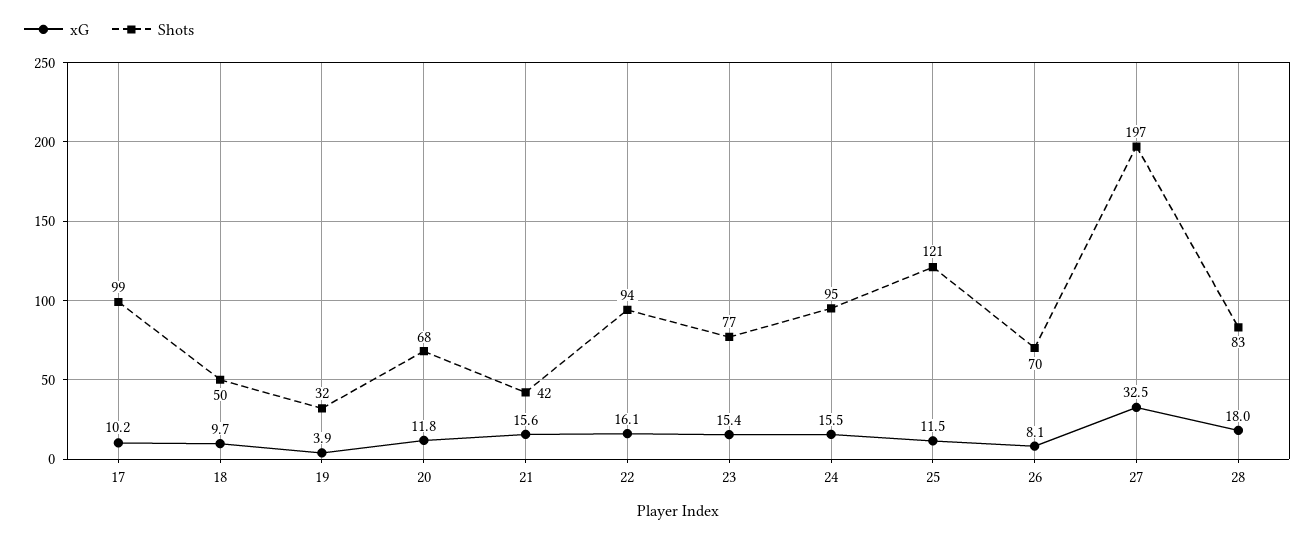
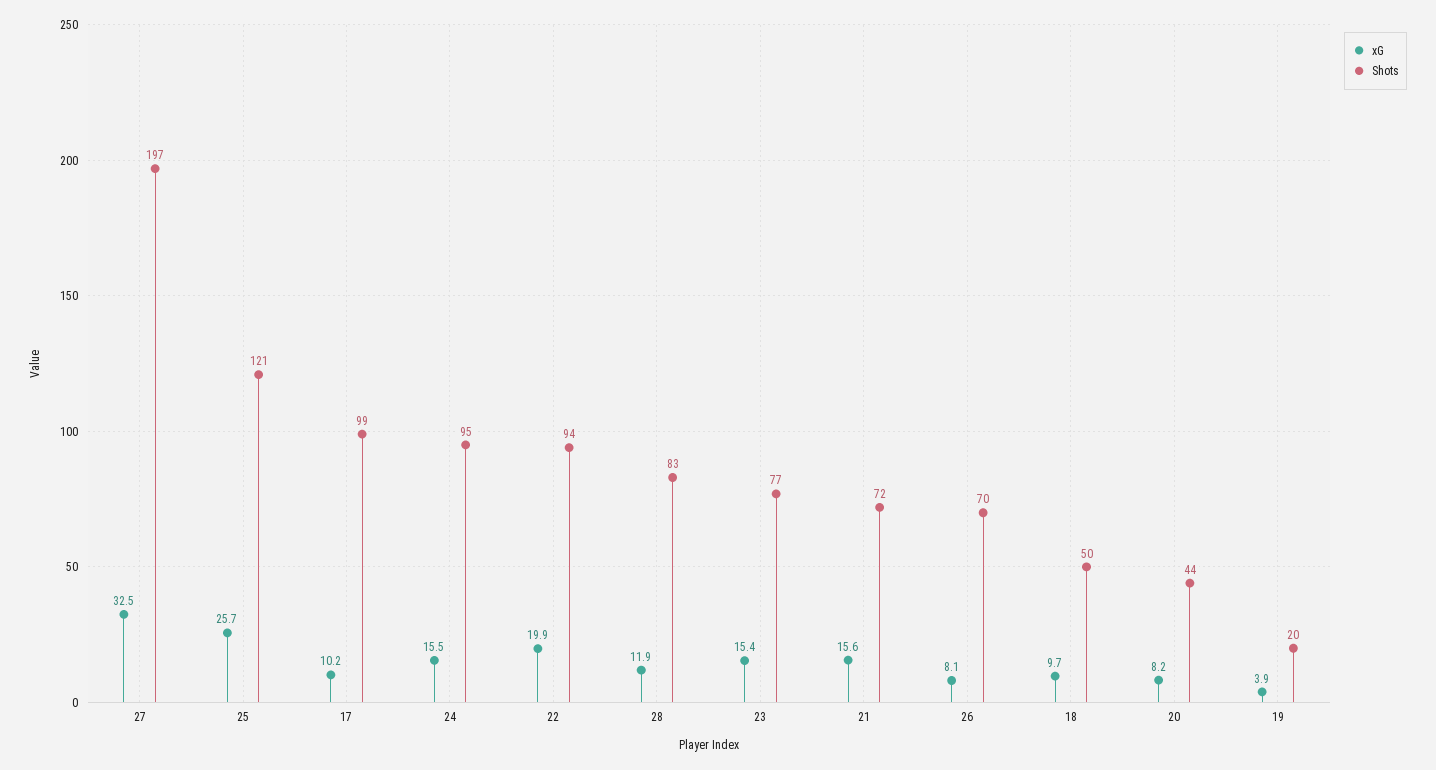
Shots, 19: 32 -> 20
xG, 20: 11.8 -> 8.2
Shots, 20: 68 -> 44
Shots, 21: 42 -> 72
xG, 22: 16.1 -> 19.9
xG, 25: 11.5 -> 25.7
xG, 28: 18 -> 11.9

